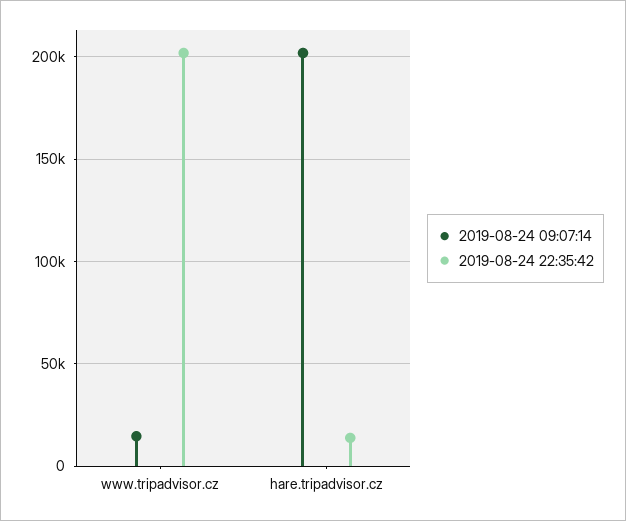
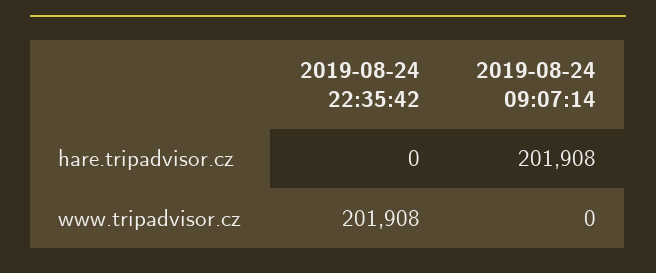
2019-08-24 09:07:14, www.tripadvisor.cz: 15000 -> 0
2019-08-24 22:35:42, hare.tripadvisor.cz: 15000 -> 0

